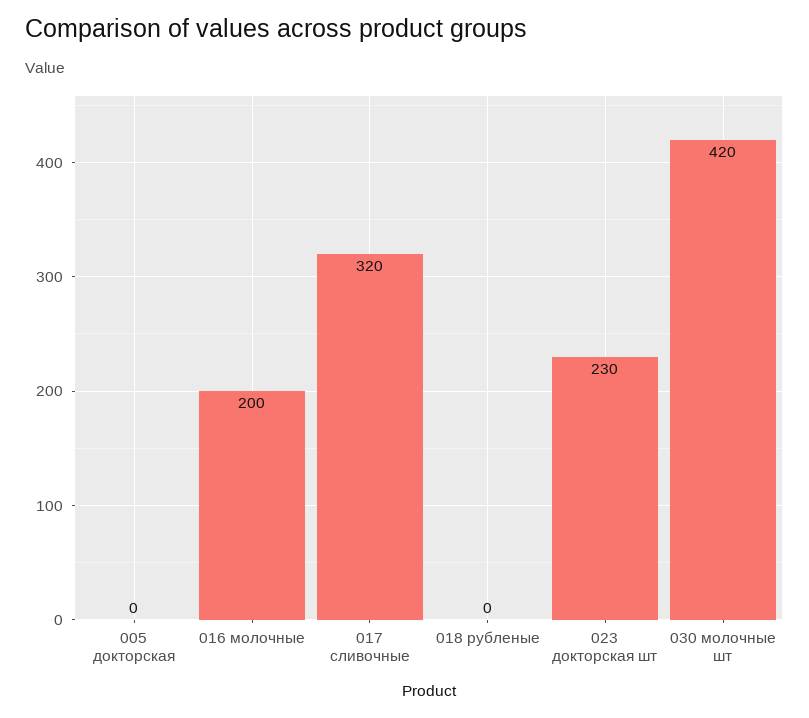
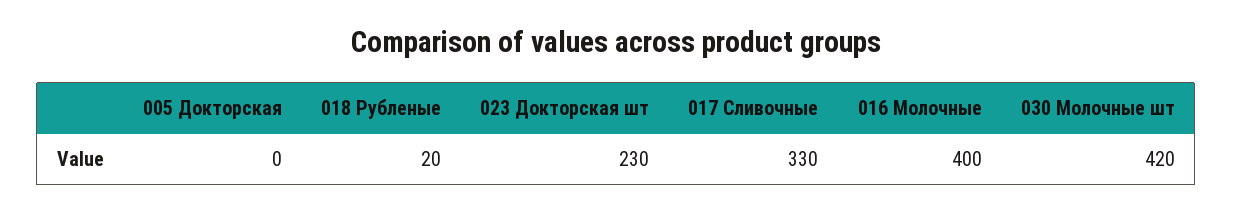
016 молочные: 200 -> 400
017 сливочные: 320 -> 330
018 рубленые: 0 -> 20

